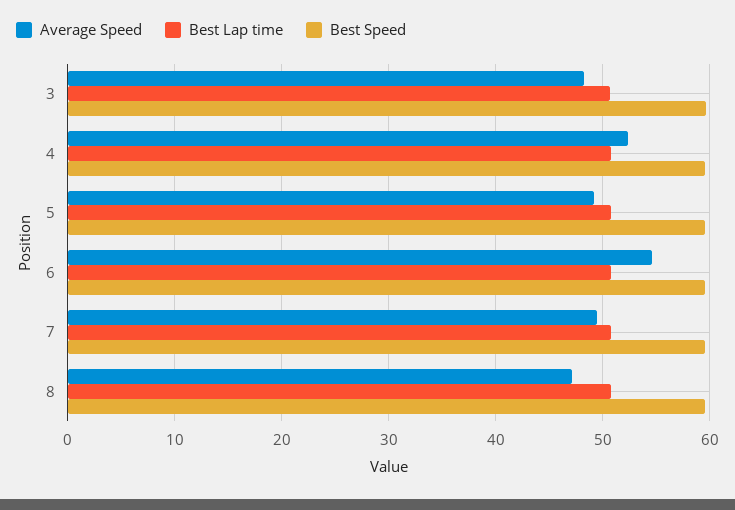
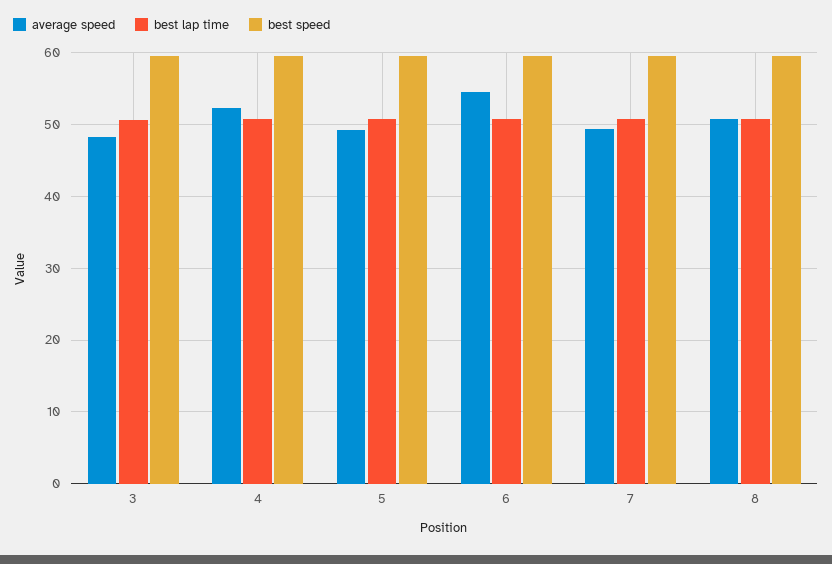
Average Speed, 8: 47 -> 51

